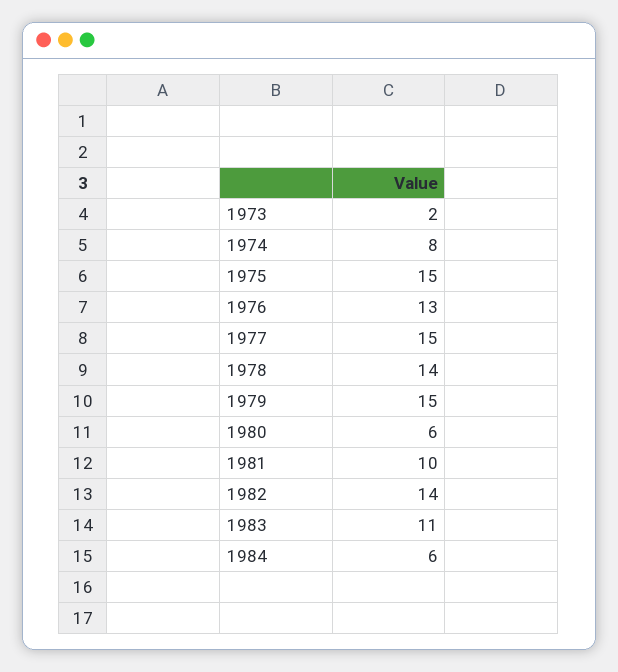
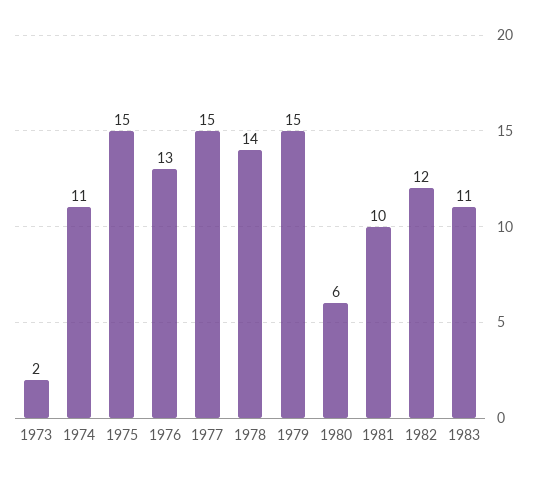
1974: 8 -> 11
1982: 14 -> 12
1984: 6 -> none

